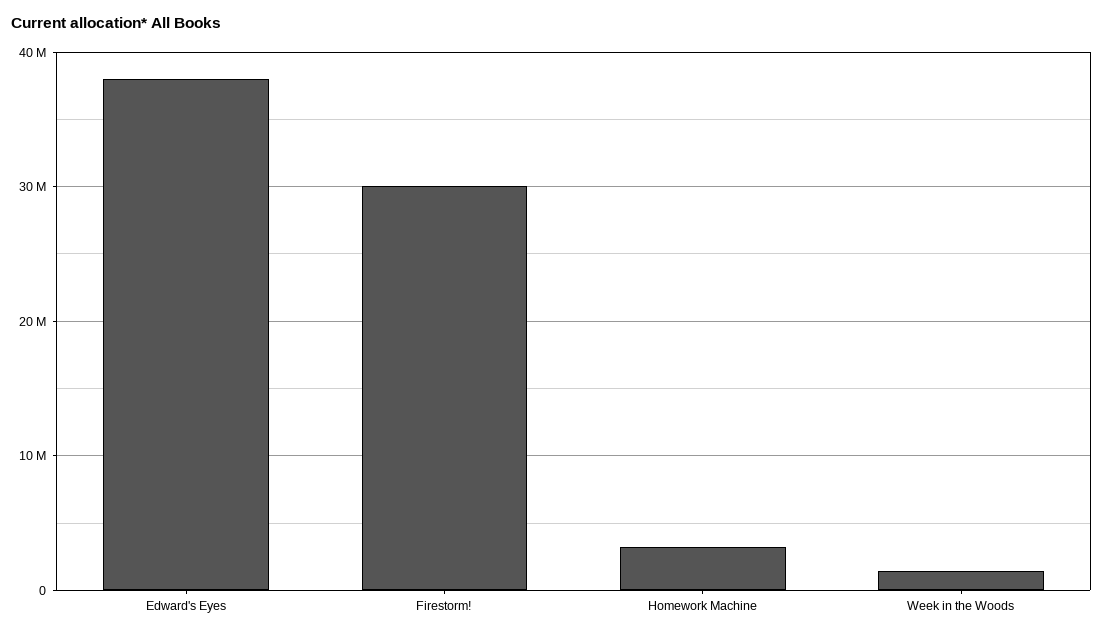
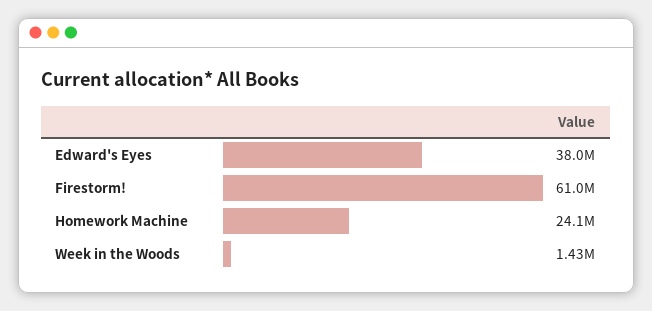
Firestorm!: 30000000 -> 61000000
Homework Machine: 3000000 -> 24100000

